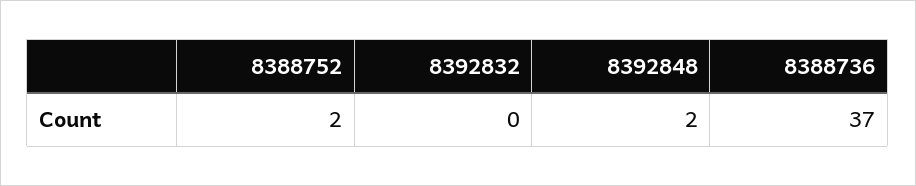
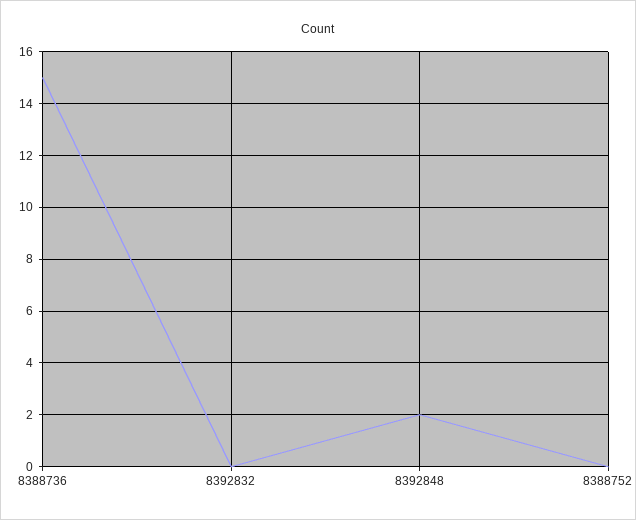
8388752: 2 -> 0
8388736: 37 -> 15

